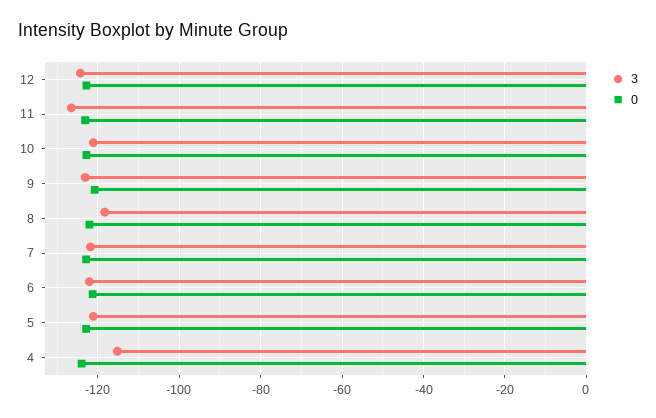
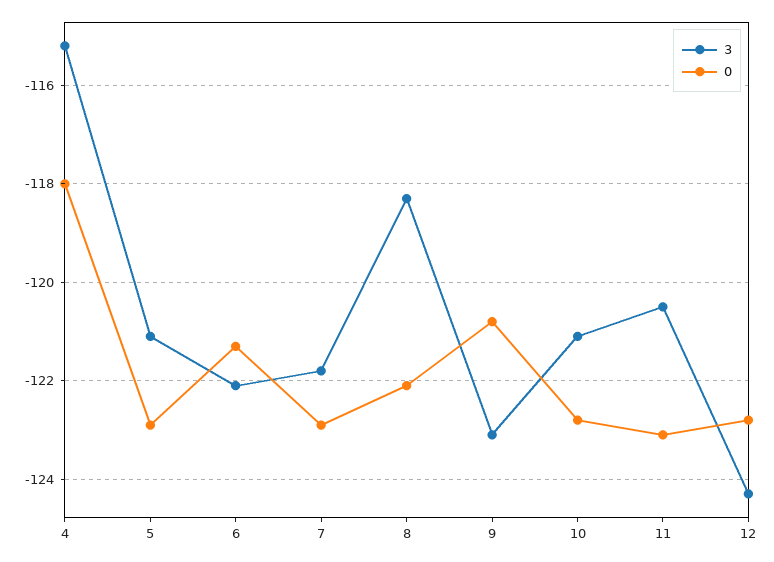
3, 11: -126 -> -120.5
0, 4: -124 -> -118

